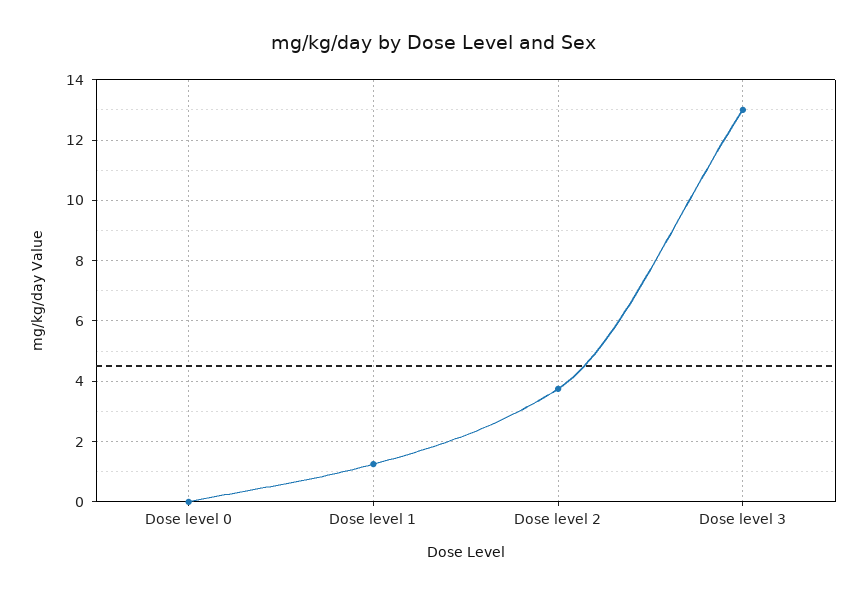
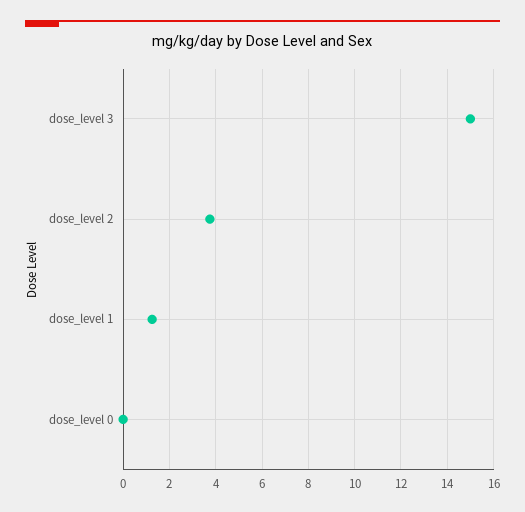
Dose level 3: 13 -> 15

